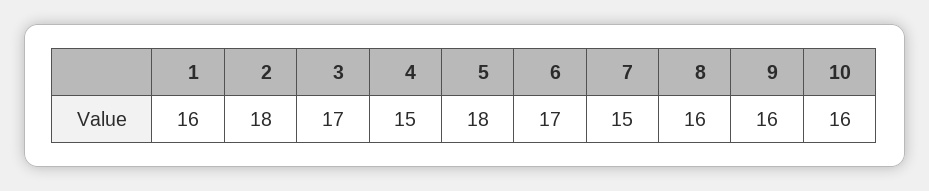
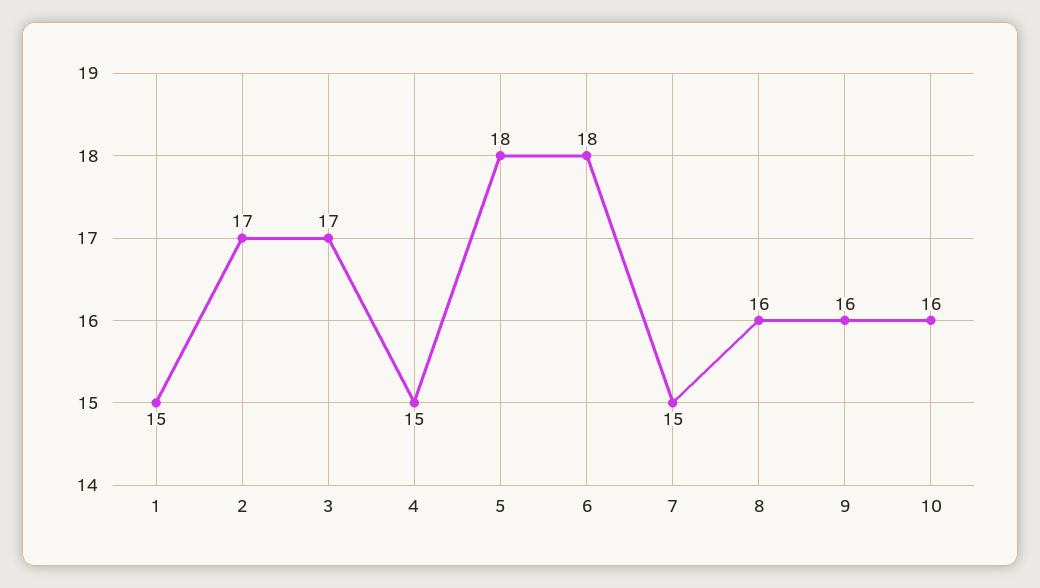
1: 16 -> 15
2: 18 -> 17
6: 17 -> 18

